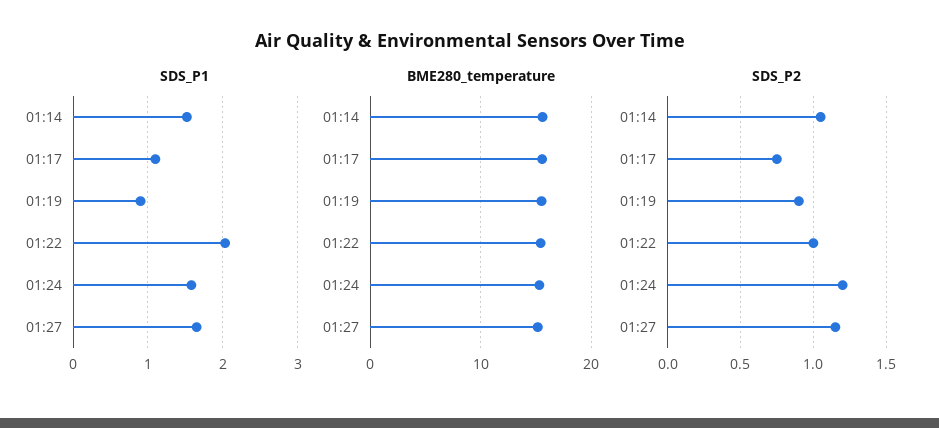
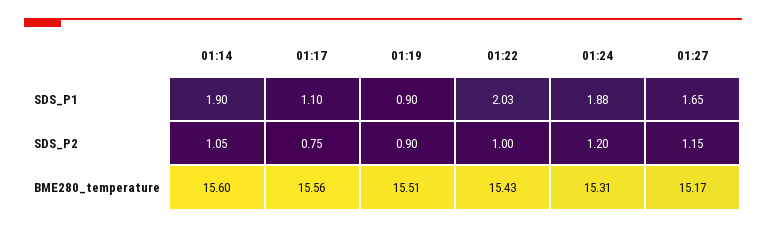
SDS_P1, 01:14: 1.5 -> 1.9
SDS_P1, 01:24: 1.6 -> 1.88

